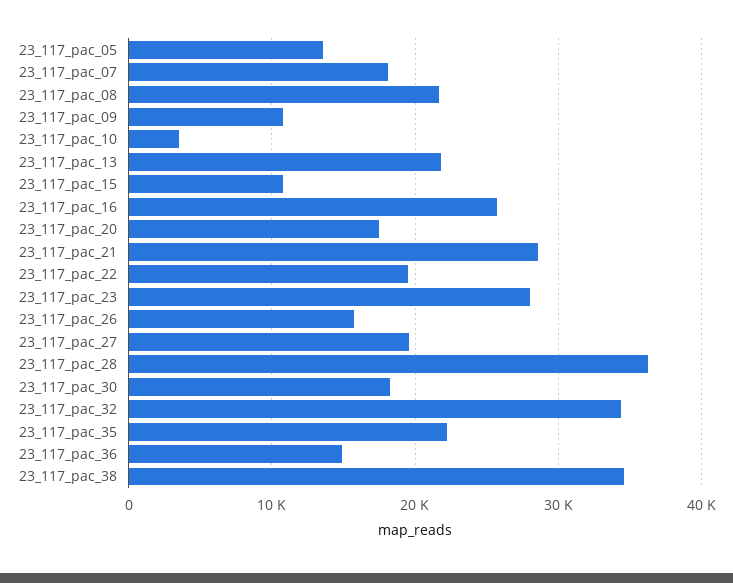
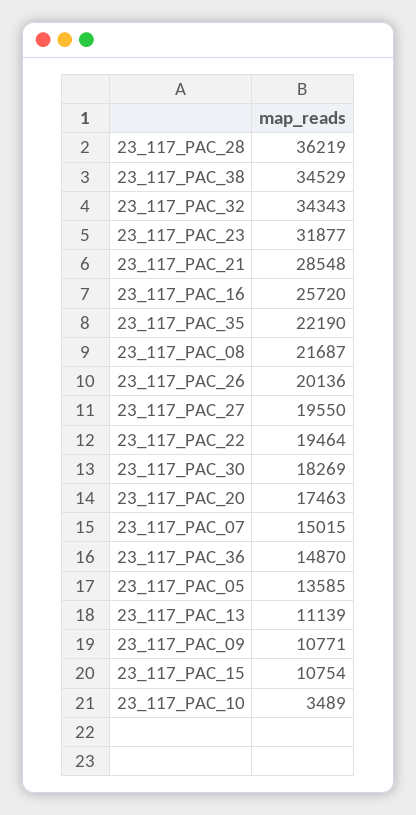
23_117_pac_07: 18000 -> 15015
23_117_pac_13: 22000 -> 11139
23_117_pac_23: 28000 -> 31877
23_117_pac_26: 16000 -> 20136

